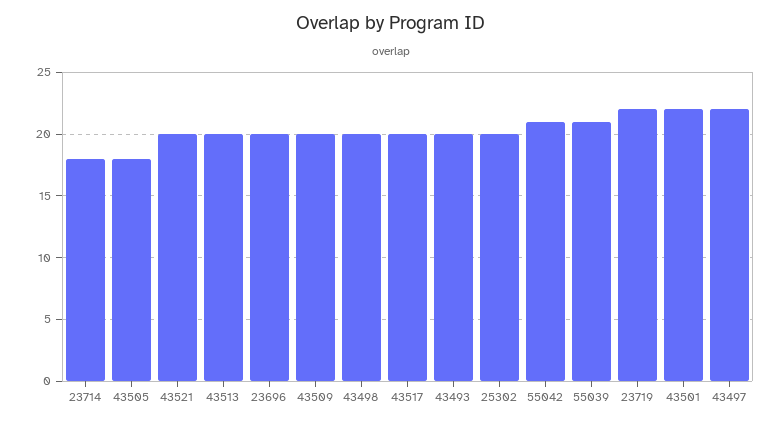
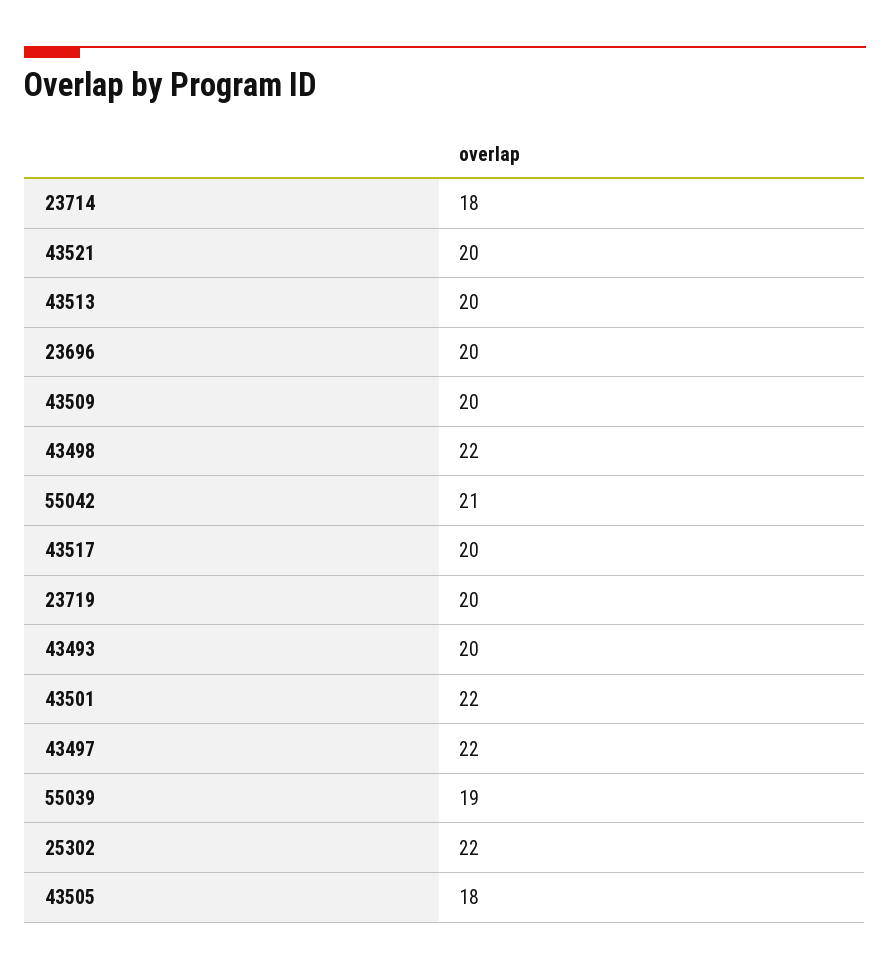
43498: 20 -> 22
25302: 20 -> 22
55039: 21 -> 19
23719: 22 -> 20

